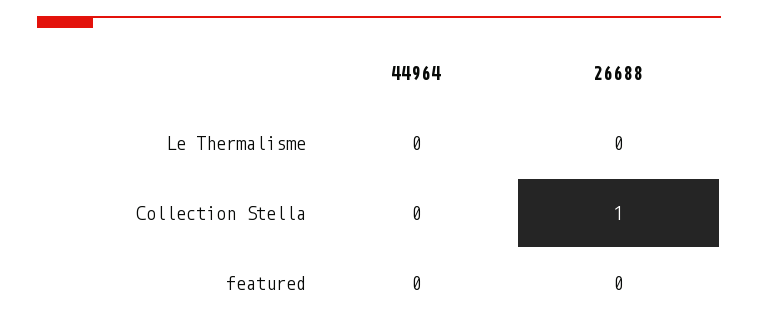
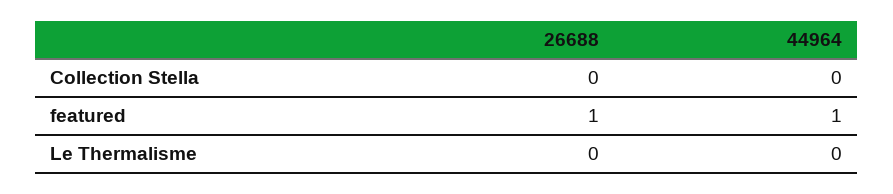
26688, Collection Stella: 1 -> 0
44964, featured: 0 -> 1
26688, featured: 0 -> 1

